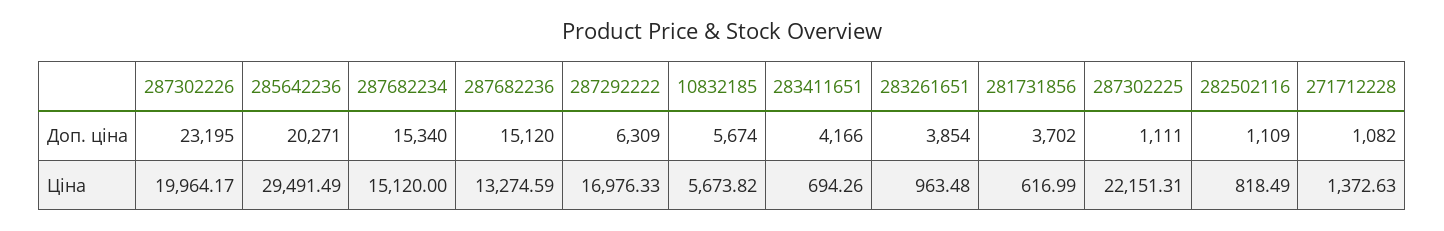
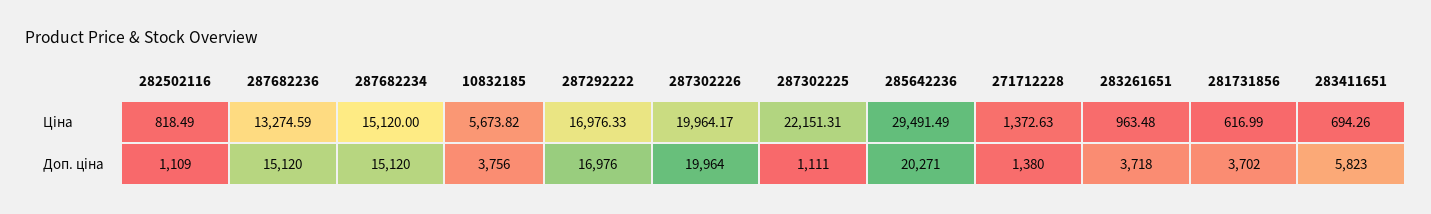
287302226, Доп. ціна: 23195 -> 19964
287682234, Доп. ціна: 15340 -> 15120
287292222, Доп. ціна: 6309 -> 16976
10832185, Доп. ціна: 5674 -> 3756
283411651, Доп. ціна: 4166 -> 5823
283261651, Доп. ціна: 3854 -> 3718
271712228, Доп. ціна: 1082 -> 1380

